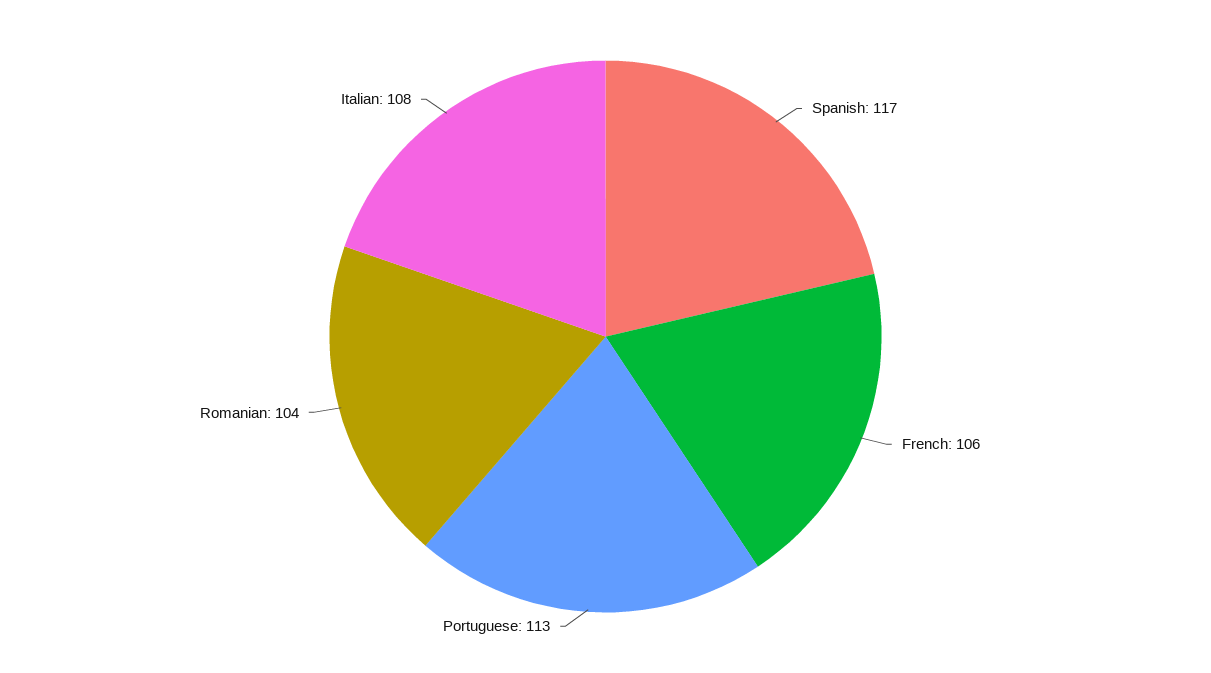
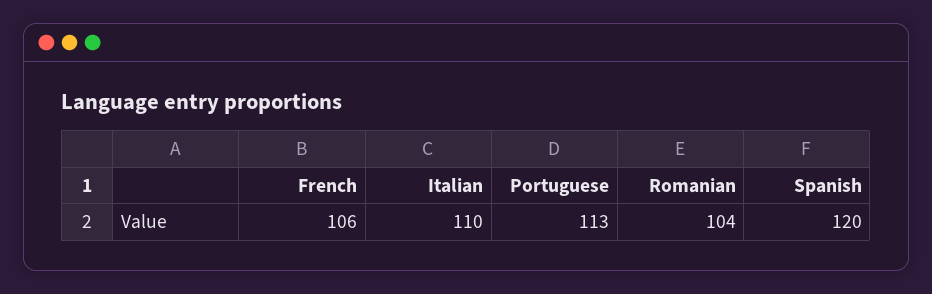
Spanish: 117 -> 120
Italian: 108 -> 110

